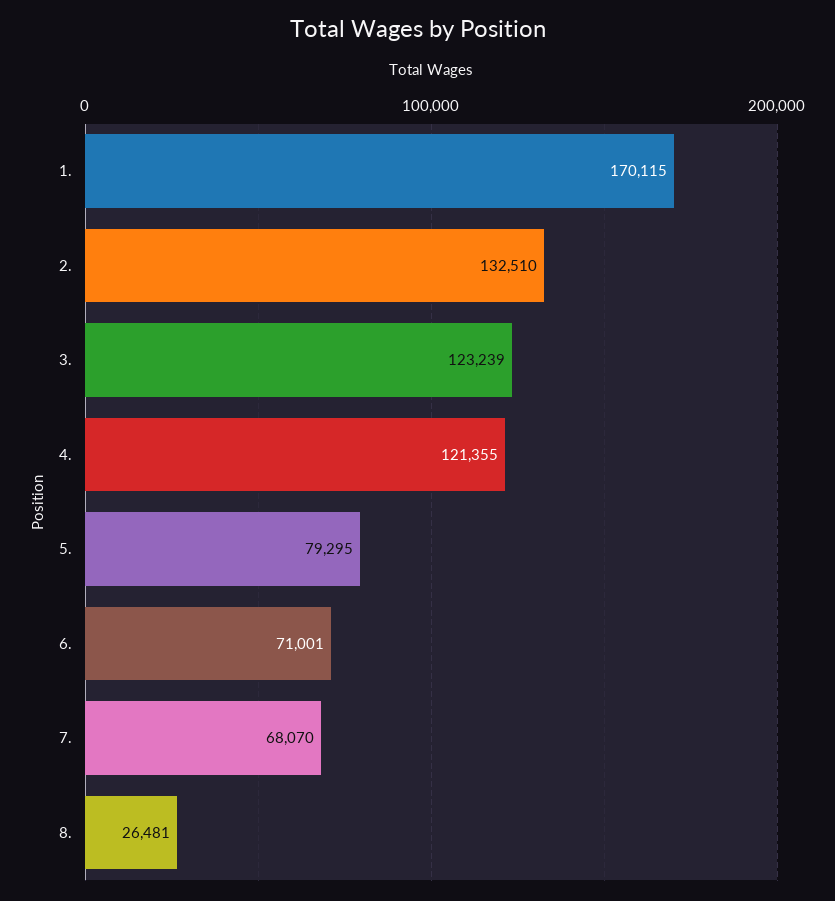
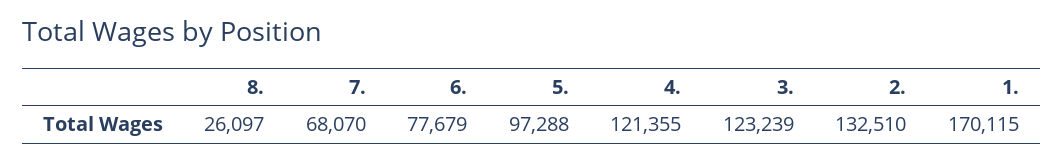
5.: 79295 -> 97288
6.: 71001 -> 77679
8.: 26481 -> 26097

